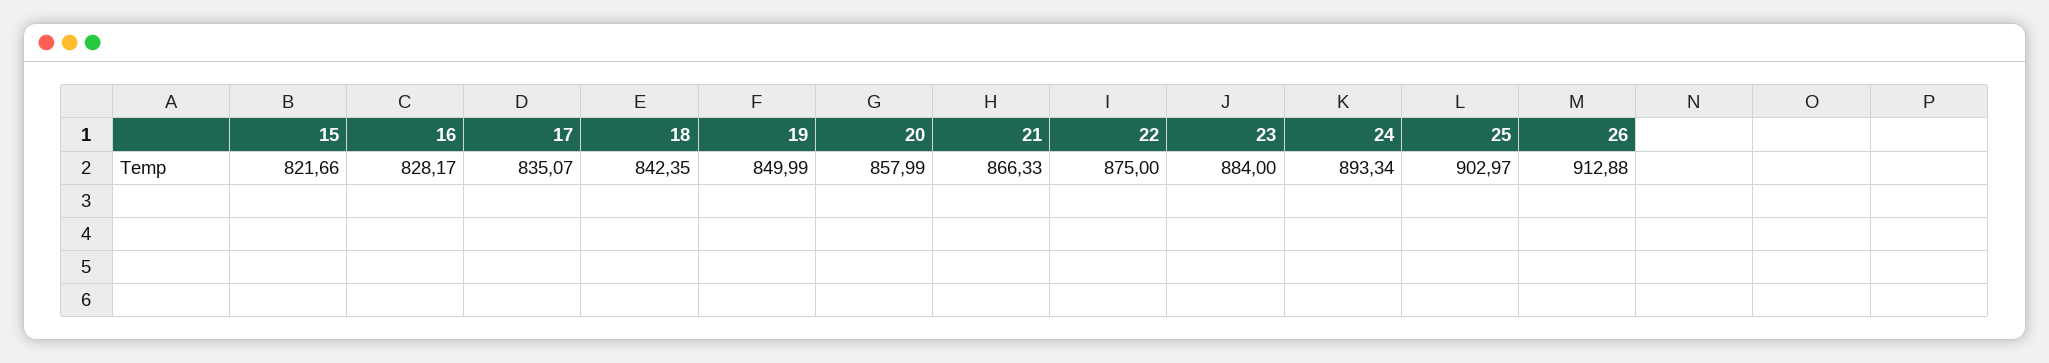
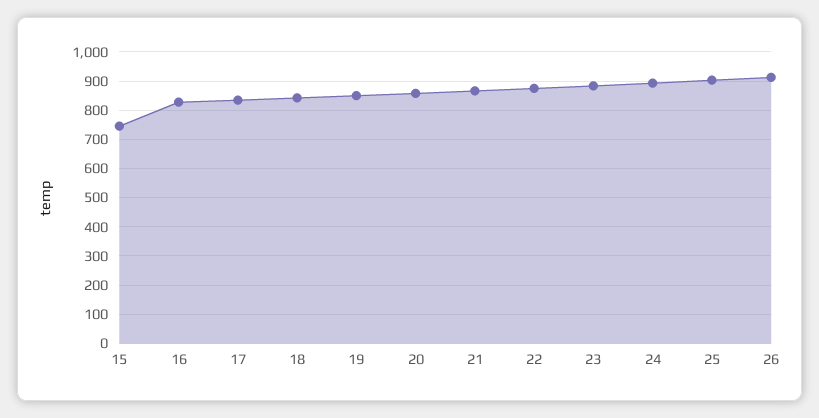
15: 821.66 -> 750

